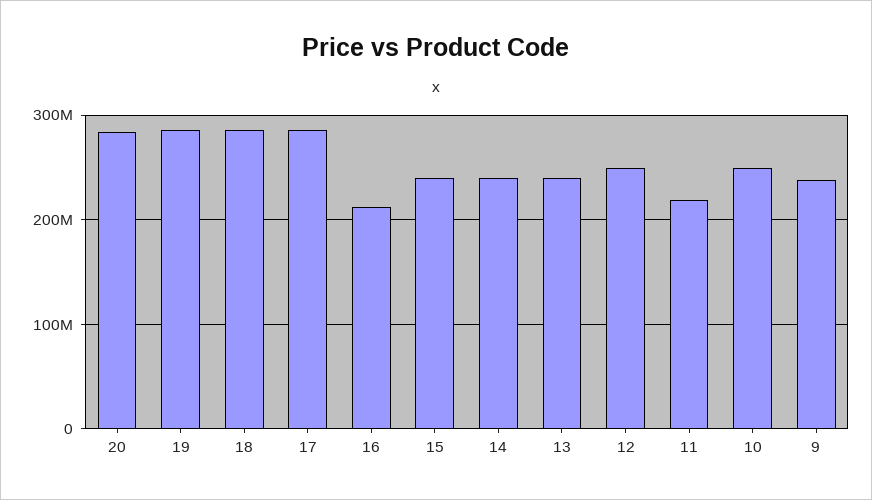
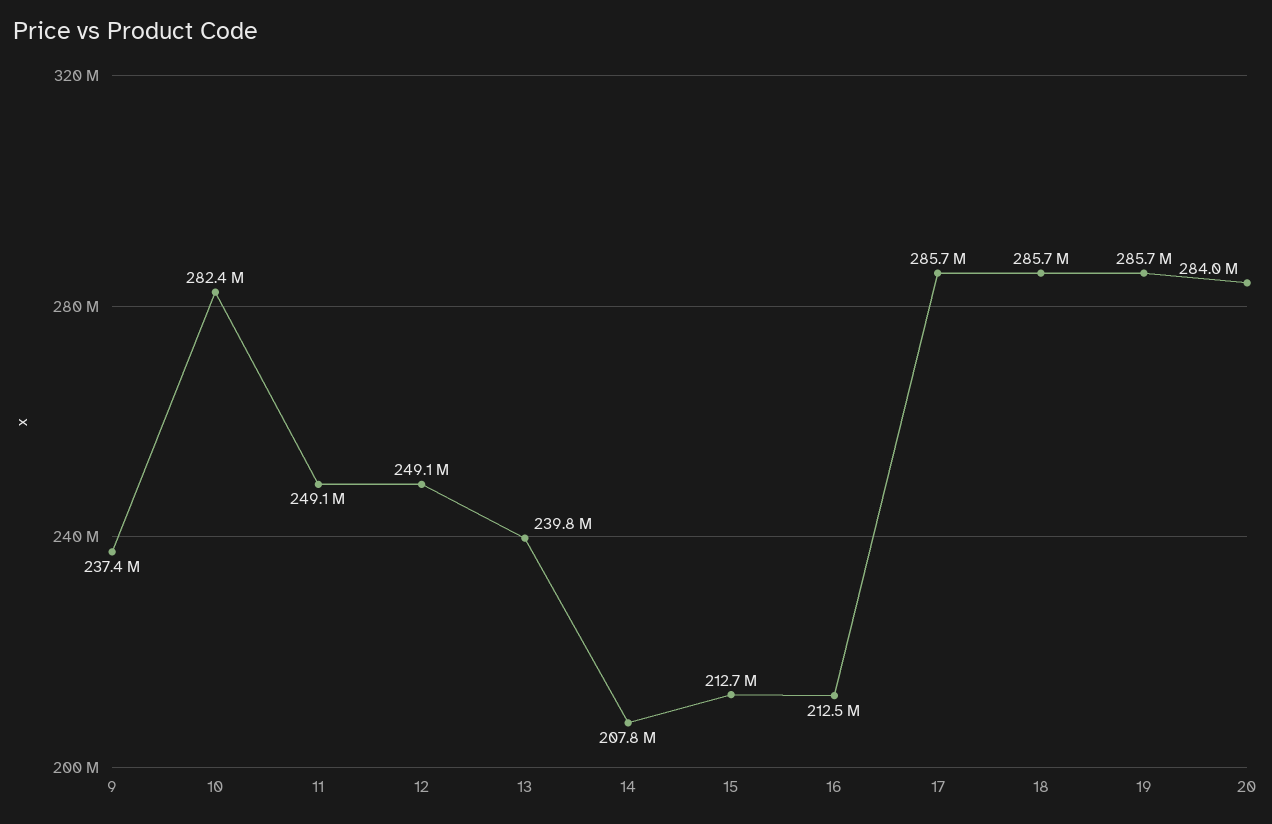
15: 240000000 -> 212700000
14: 240000000 -> 207800000
11: 220000000 -> 249100000
10: 250000000 -> 282400000

